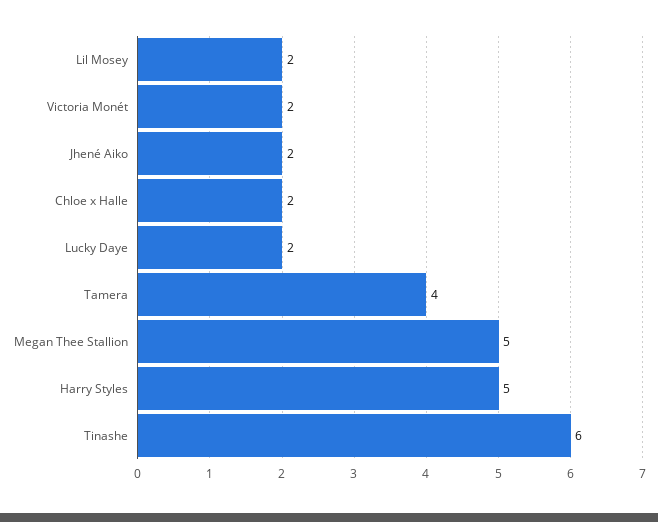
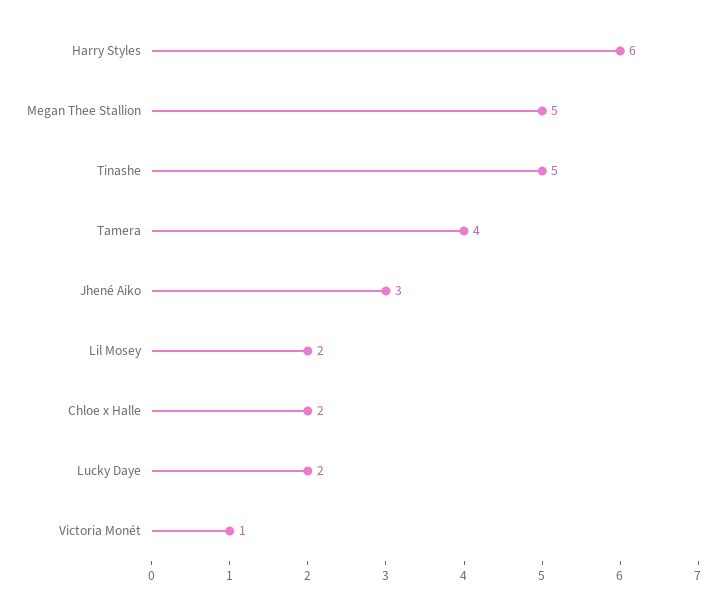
Victoria Monét: 2 -> 1
Jhené Aiko: 2 -> 3
Harry Styles: 5 -> 6
Tinashe: 6 -> 5

